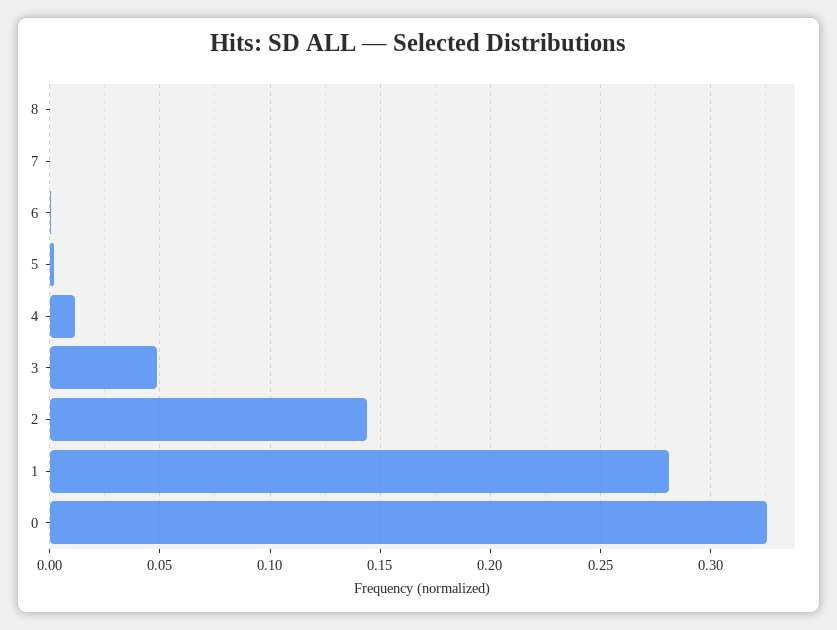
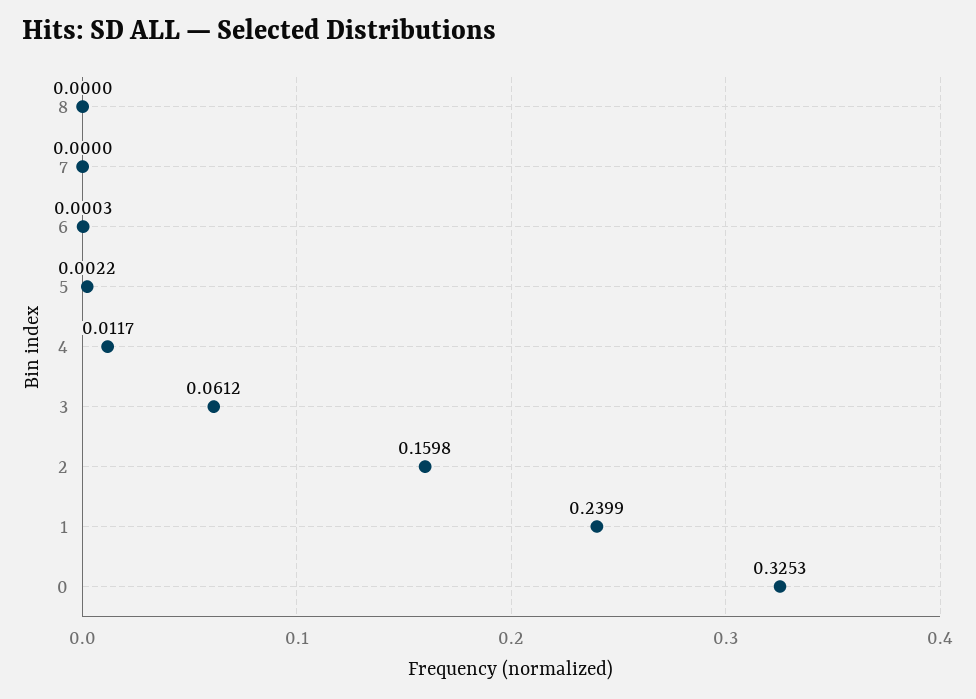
3: 0.05 -> 0.0612
2: 0.145 -> 0.1598
1: 0.28 -> 0.2399

